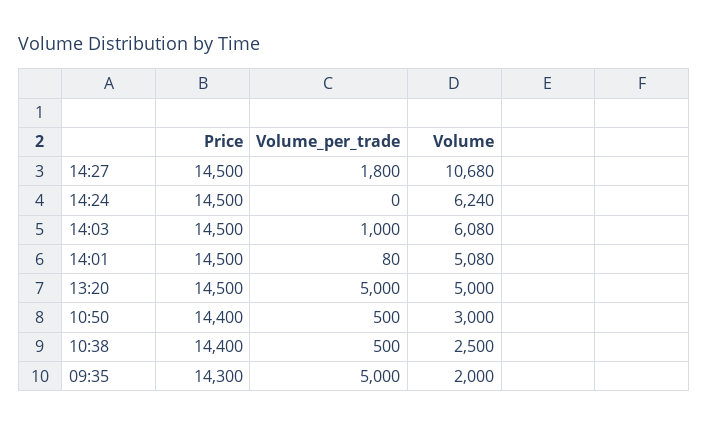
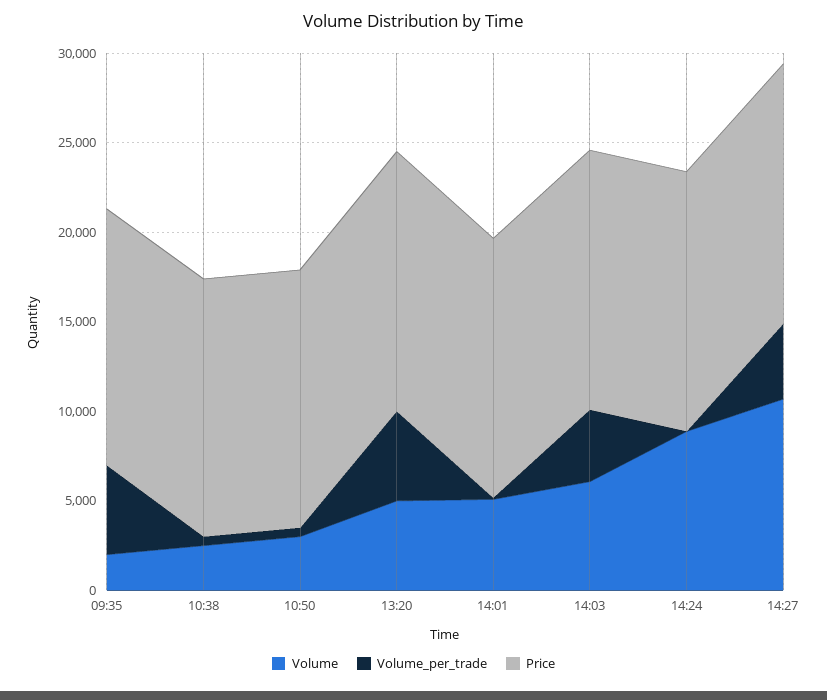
Volume_per_trade, 14:27: 1800 -> 4000
Volume, 14:24: 6240 -> 9000
Volume_per_trade, 14:03: 1000 -> 4000

